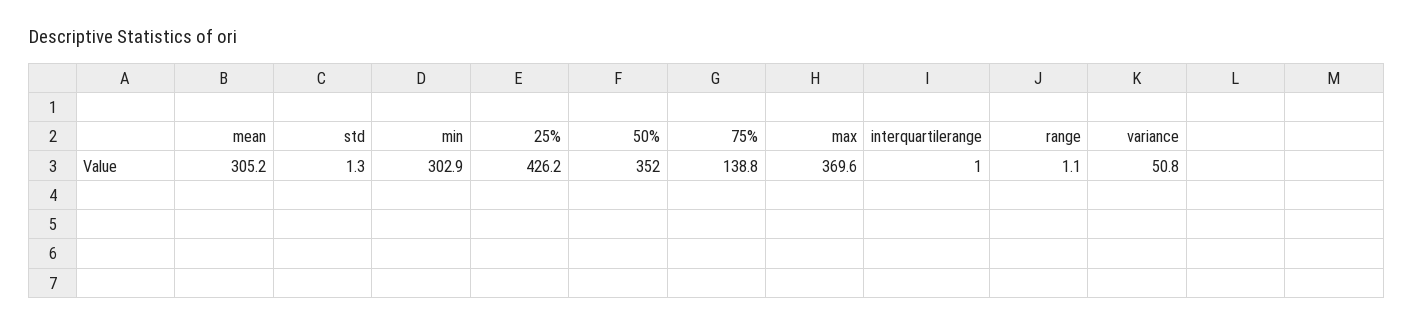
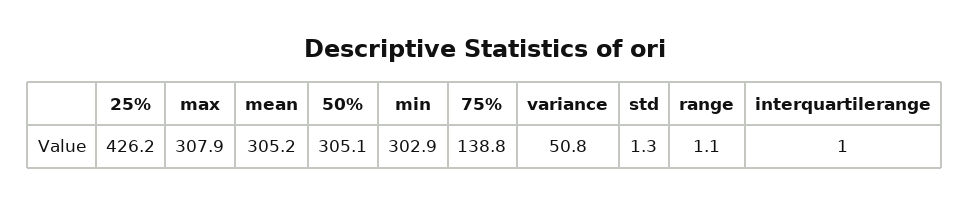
50%: 352 -> 305.1
max: 369.6 -> 307.9

